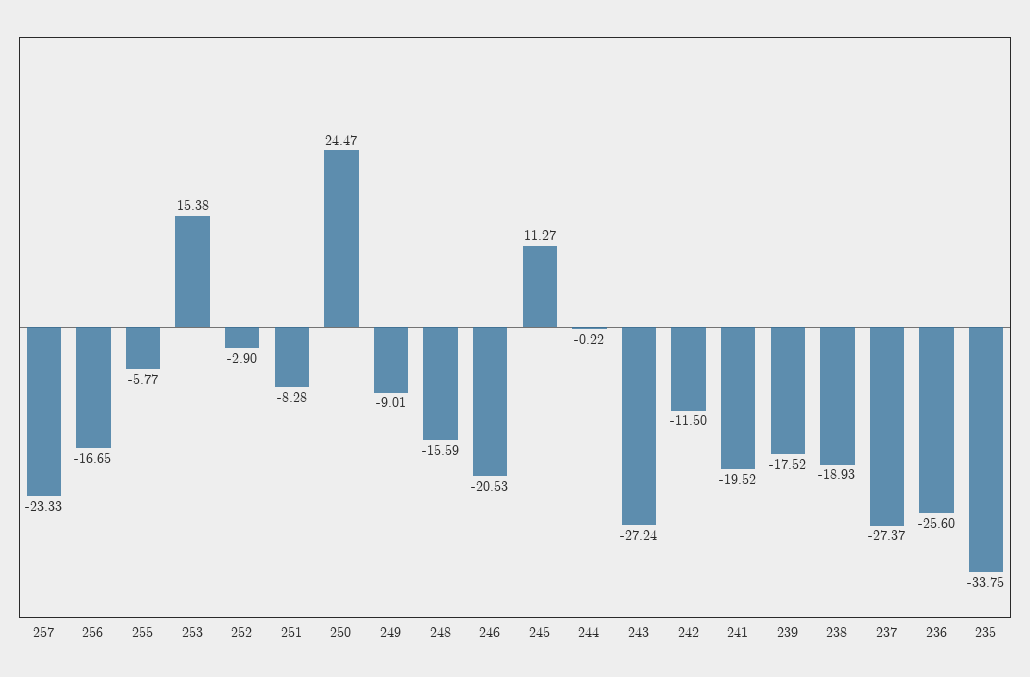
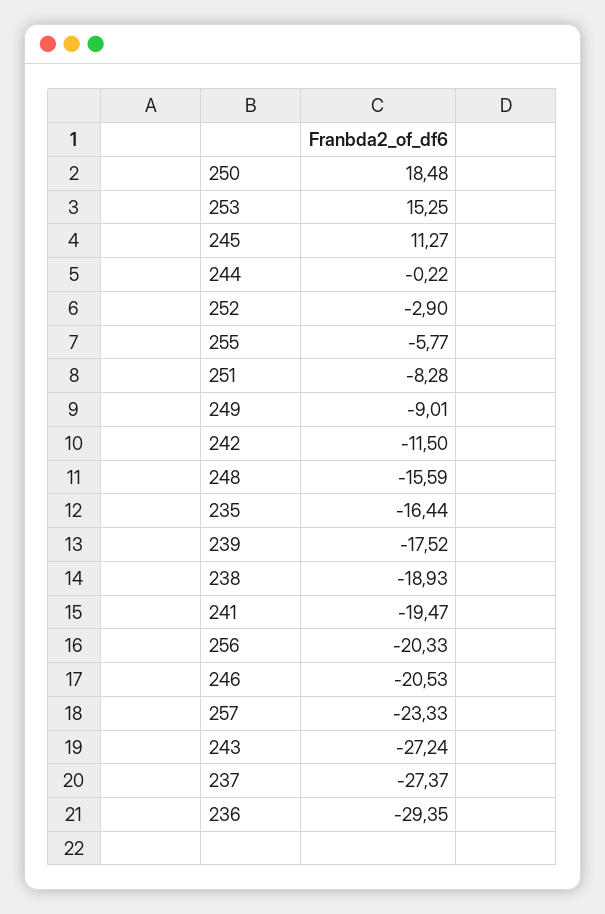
256: -16.65 -> -20.33
253: 15.38 -> 15.25
250: 24.47 -> 18.48
241: -19.52 -> -19.47
236: -25.6 -> -29.35
235: -33.75 -> -16.44

